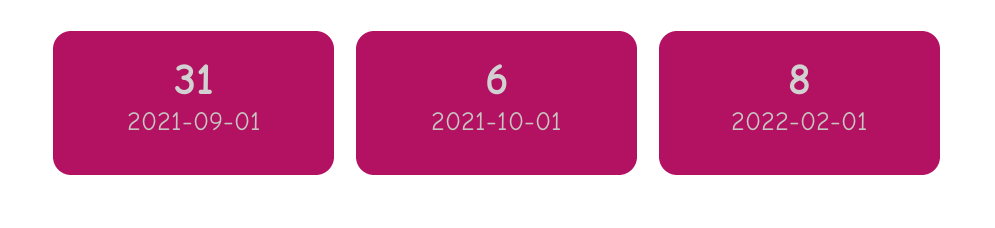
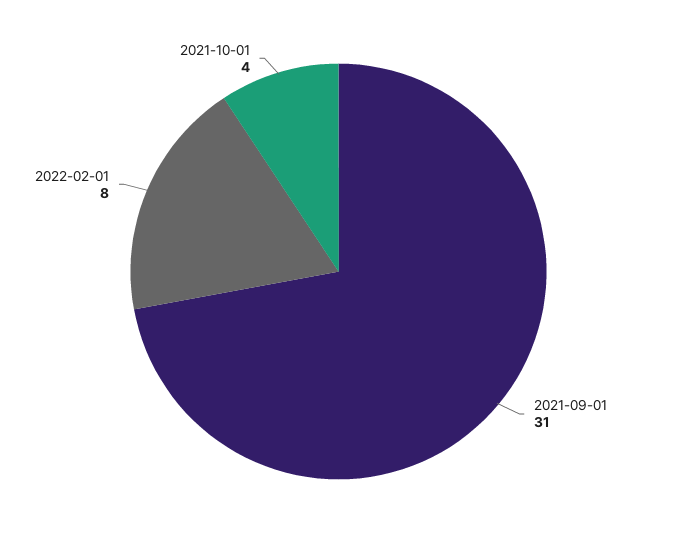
2021-10-01: 6 -> 4

